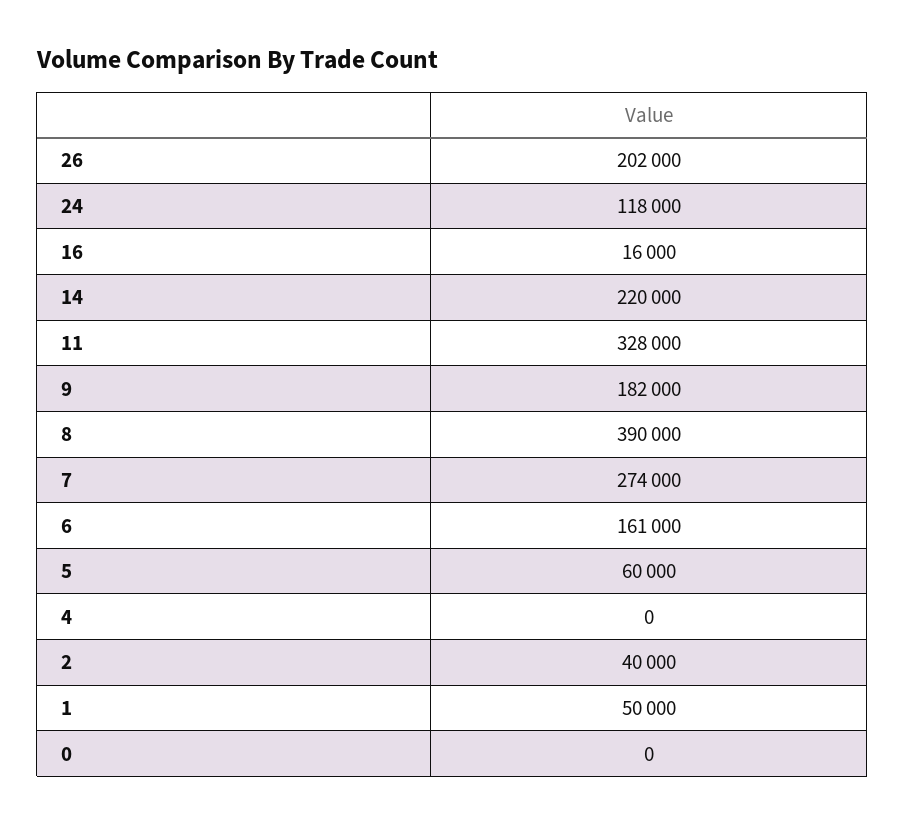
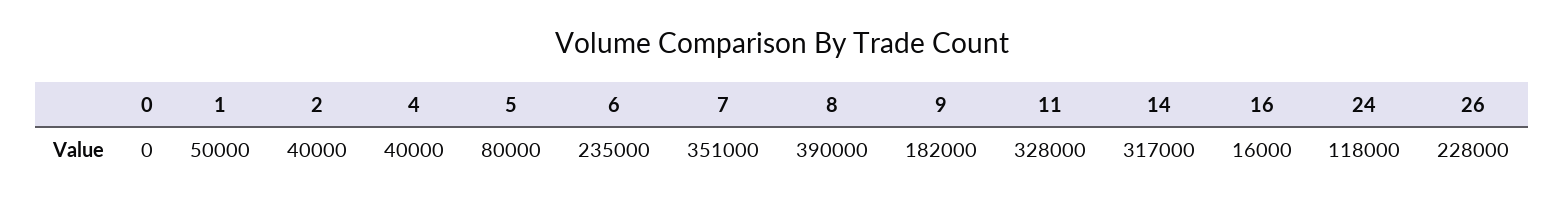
26: 202000 -> 228000
14: 220000 -> 317000
7: 274000 -> 351000
6: 161000 -> 235000
5: 60000 -> 80000
4: 0 -> 40000

